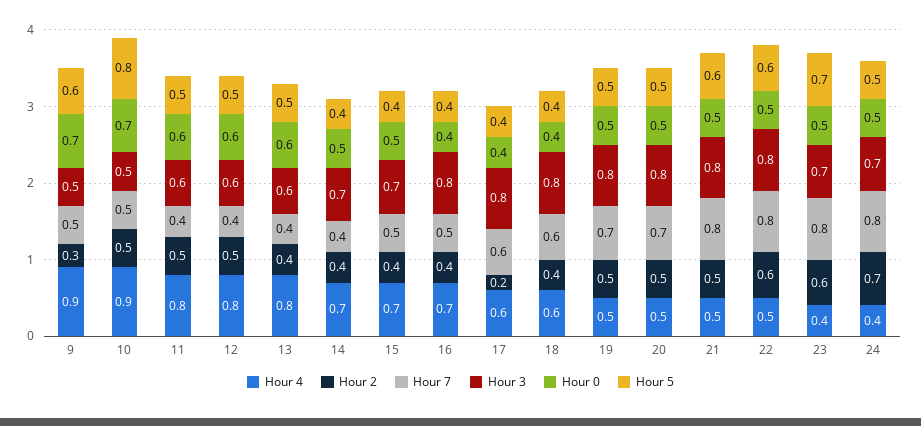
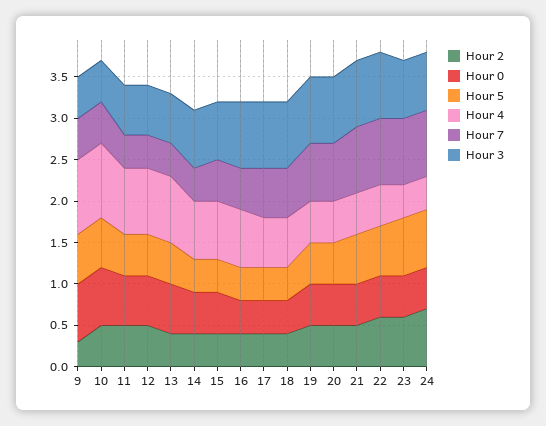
Hour 5, 10: 0.8 -> 0.6
Hour 2, 17: 0.2 -> 0.4
Hour 5, 24: 0.5 -> 0.7

